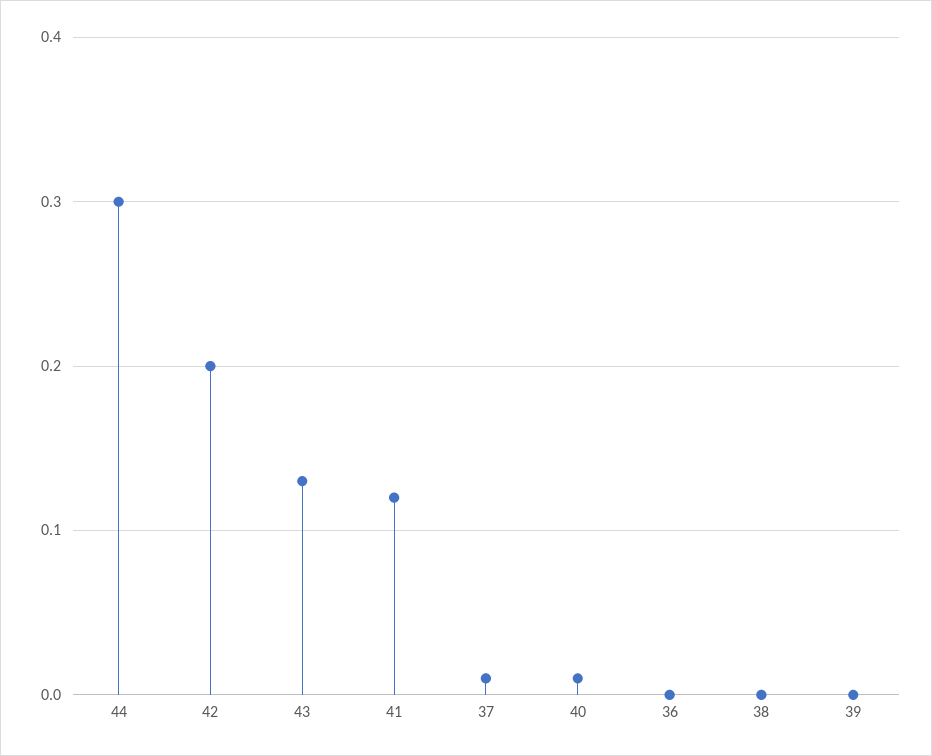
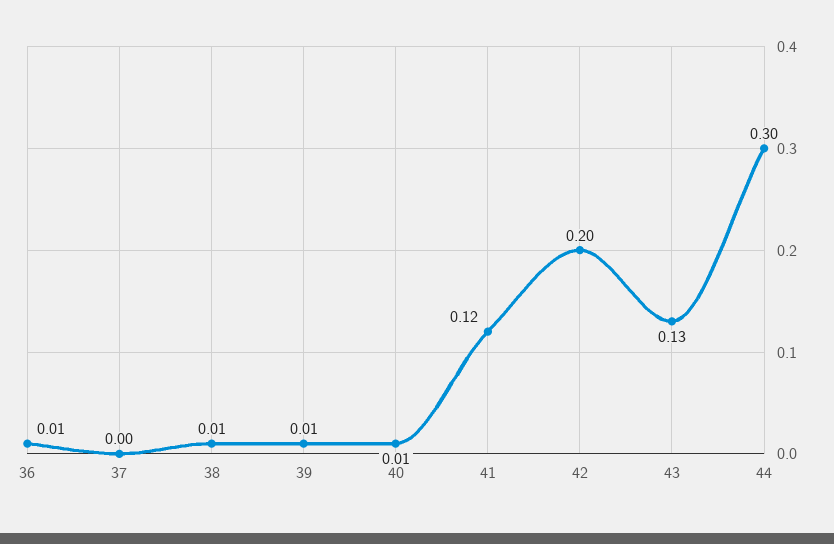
37: 0.01 -> 0
36: 0 -> 0.01
38: 0 -> 0.01
39: 0 -> 0.01

